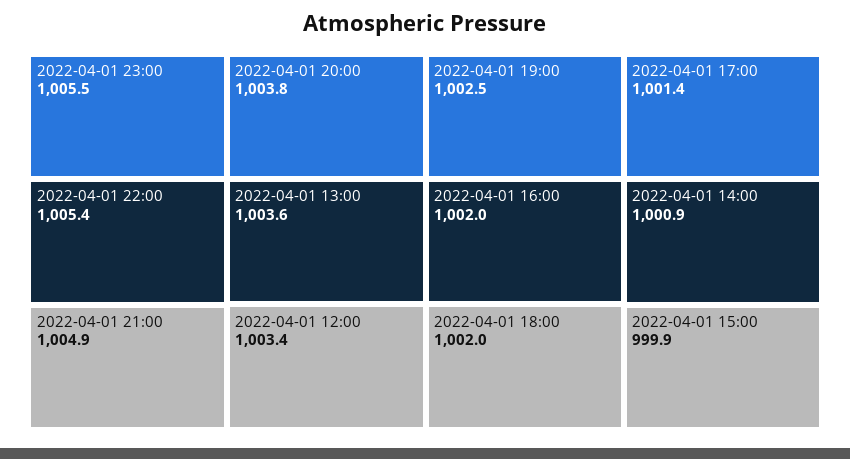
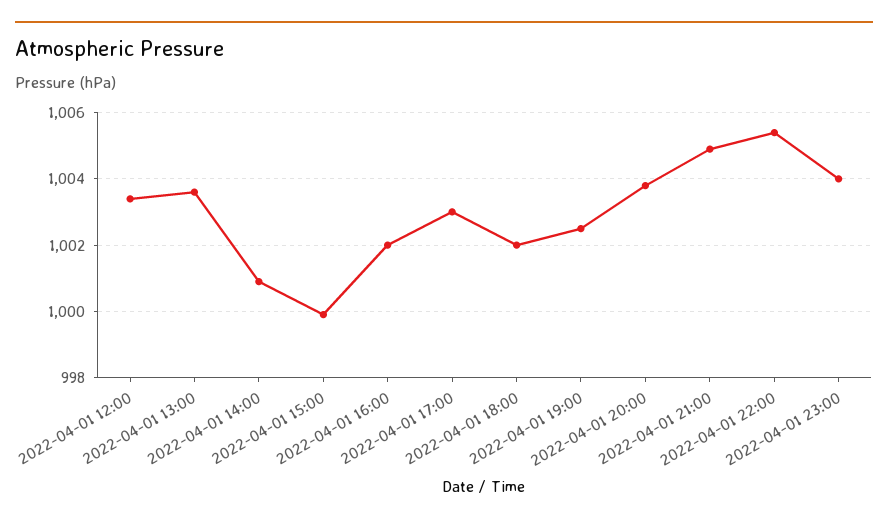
2022-04-01 23:00: 1005.5 -> 1004
2022-04-01 17:00: 1001.4 -> 1003

